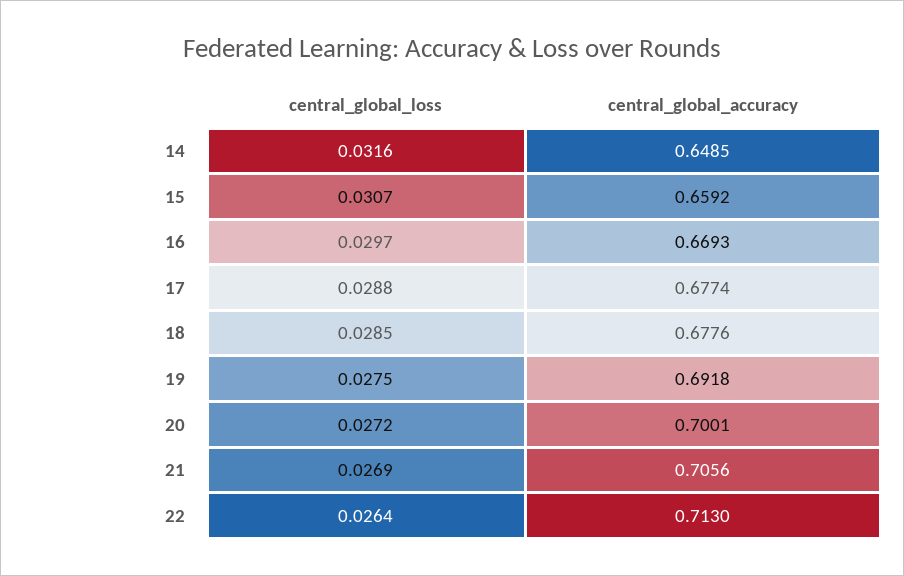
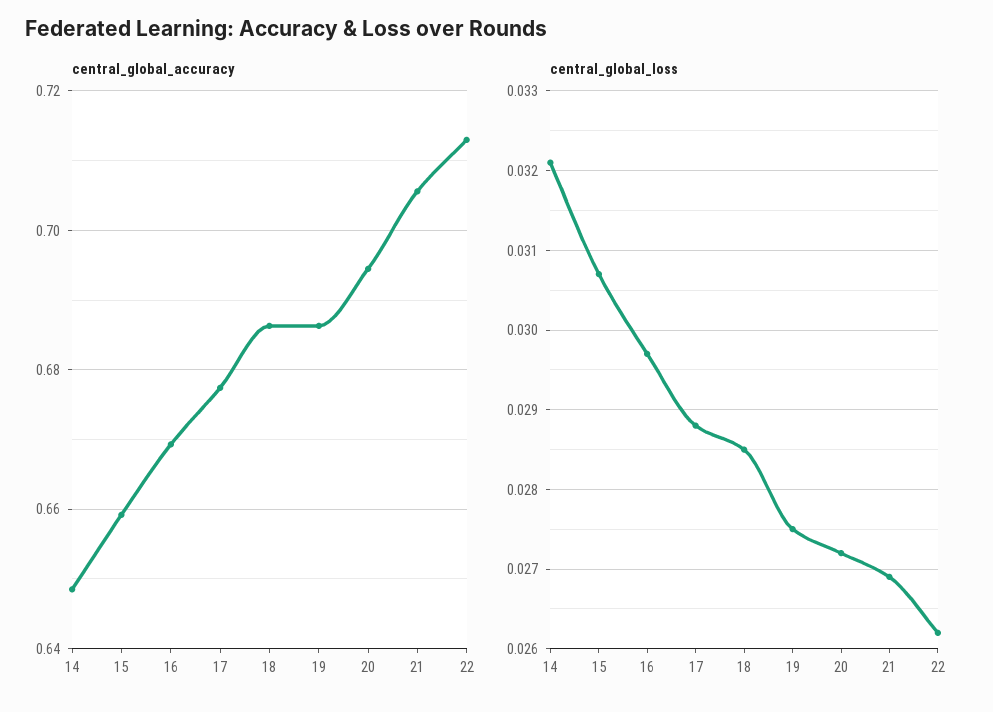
central_global_loss, 14: 0.0316 -> 0.0321
central_global_accuracy, 18: 0.6776 -> 0.686
central_global_accuracy, 19: 0.6918 -> 0.686
central_global_accuracy, 20: 0.7001 -> 0.694
central_global_loss, 22: 0.0264 -> 0.0262

